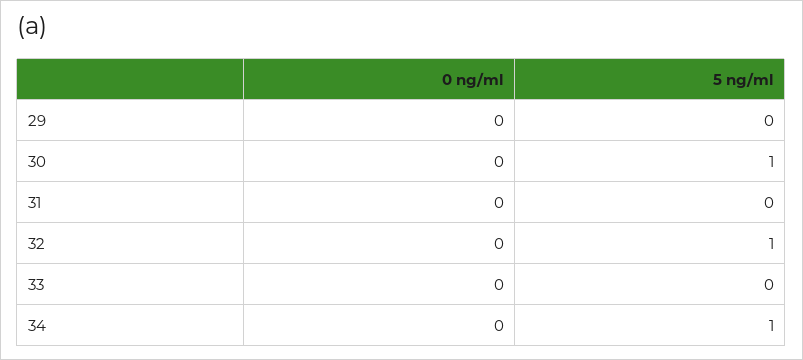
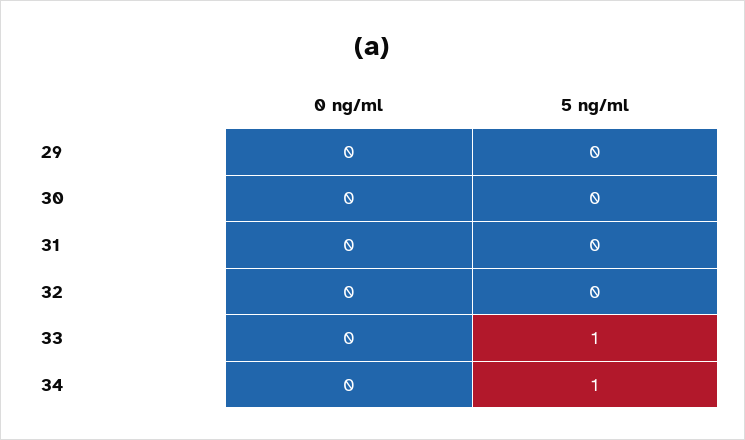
5 ng/ml, 30: 1 -> 0
5 ng/ml, 32: 1 -> 0
5 ng/ml, 33: 0 -> 1

